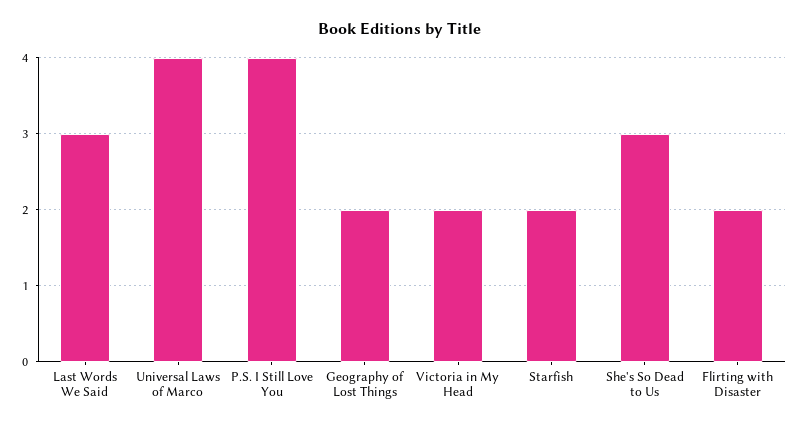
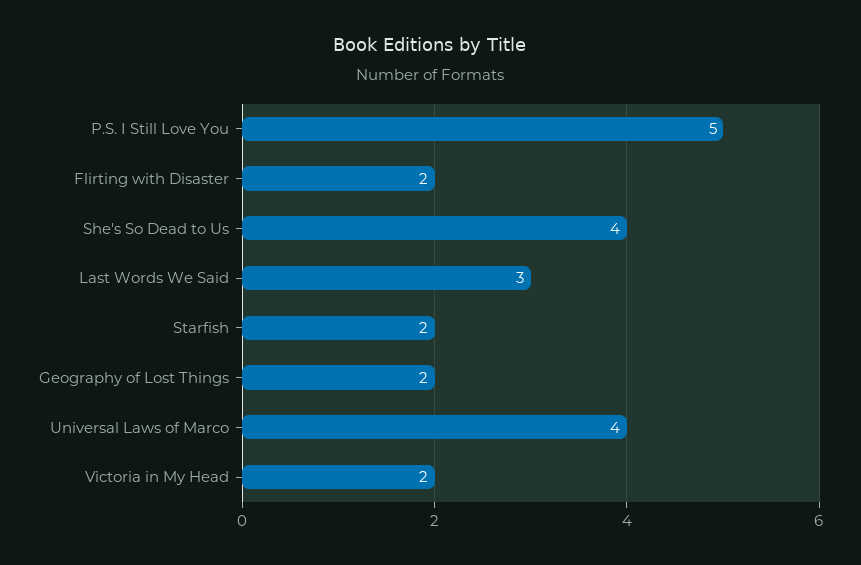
P.S. I Still Love You: 4 -> 5
She's So Dead to Us: 3 -> 4

